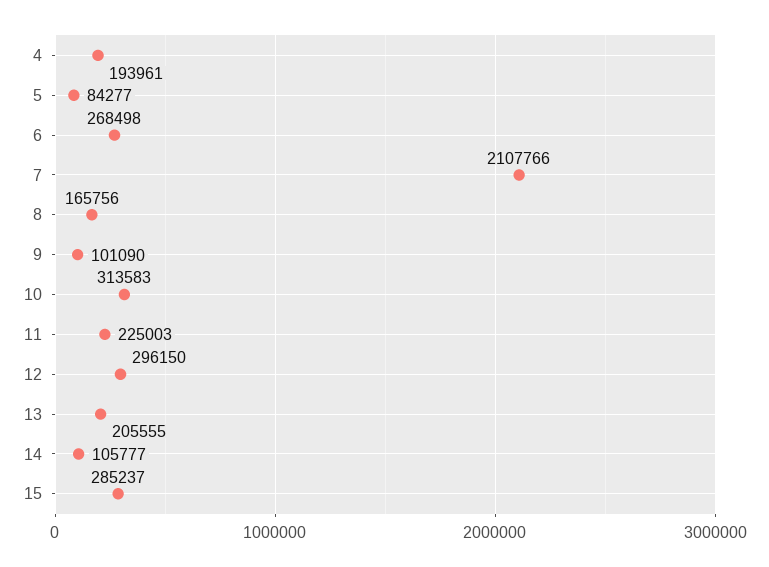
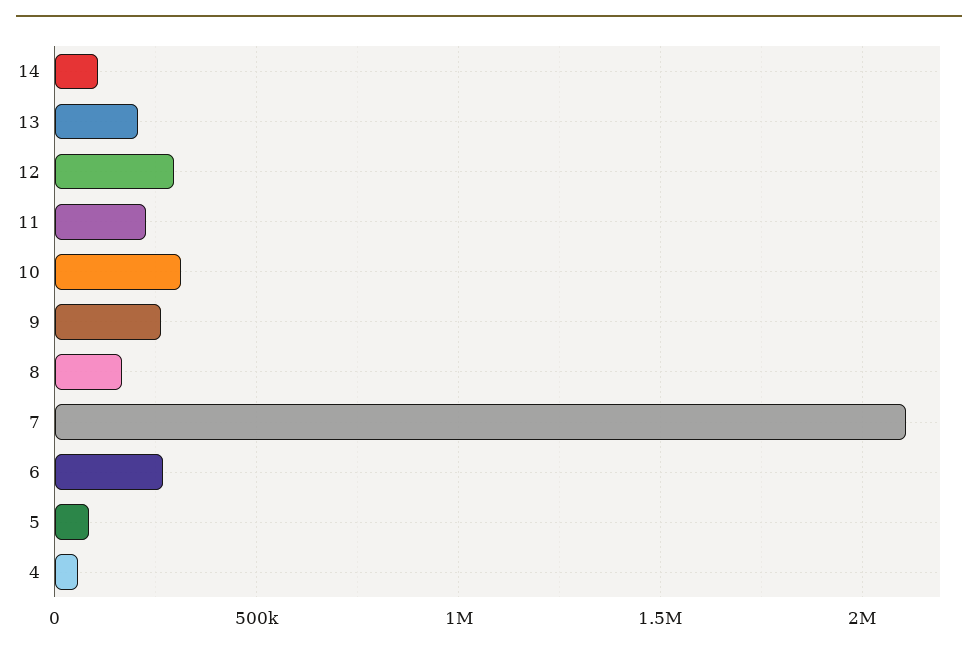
4: 193961 -> 50000
9: 101090 -> 250000
15: 285237 -> none

